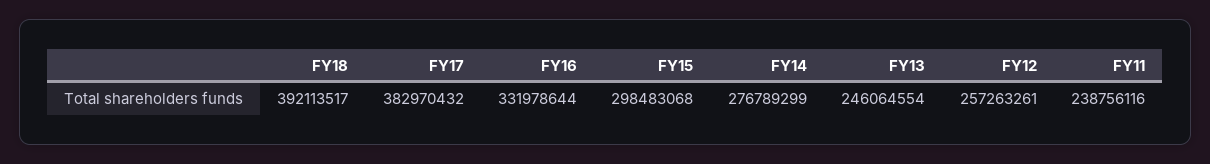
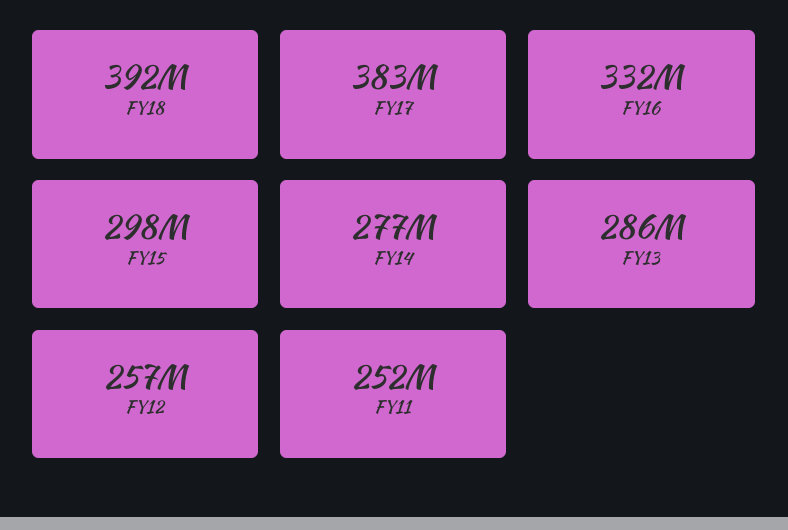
FY13: 246064554 -> 286000000
FY11: 238756116 -> 252000000

